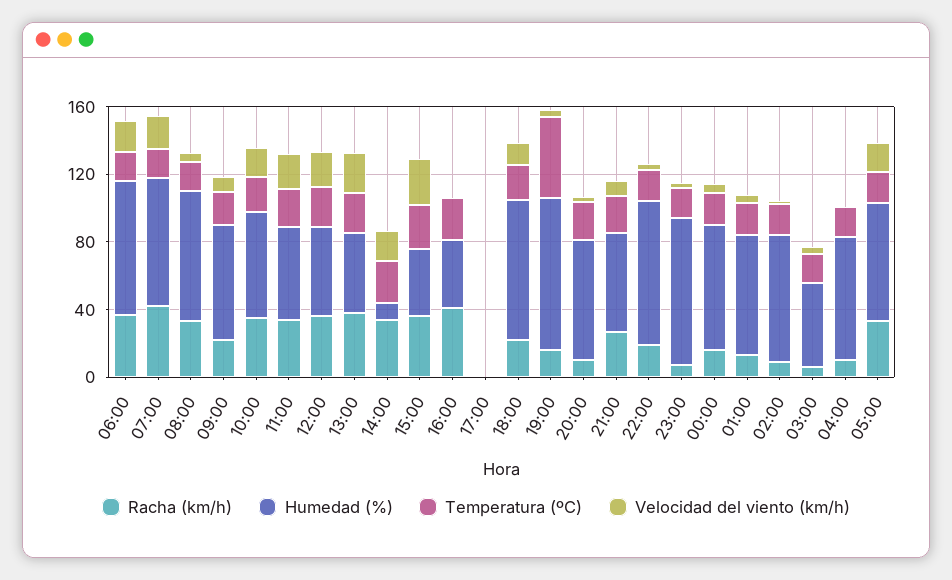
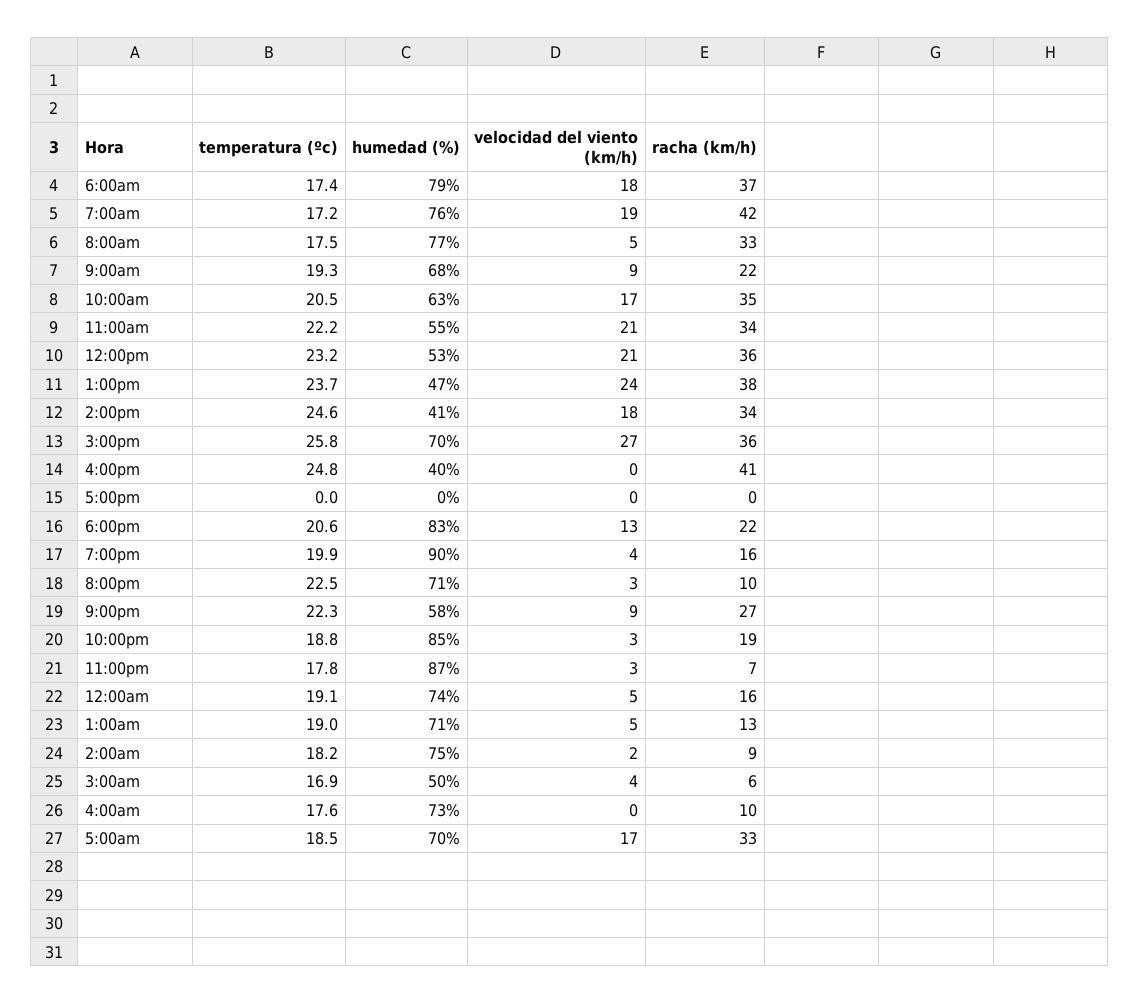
Humedad (%), 14:00: 10 -> 41
Humedad (%), 15:00: 40 -> 70
Temperatura (ºC), 19:00: 50 -> 19.9

